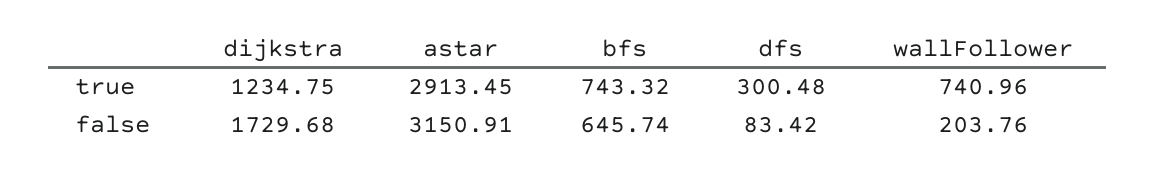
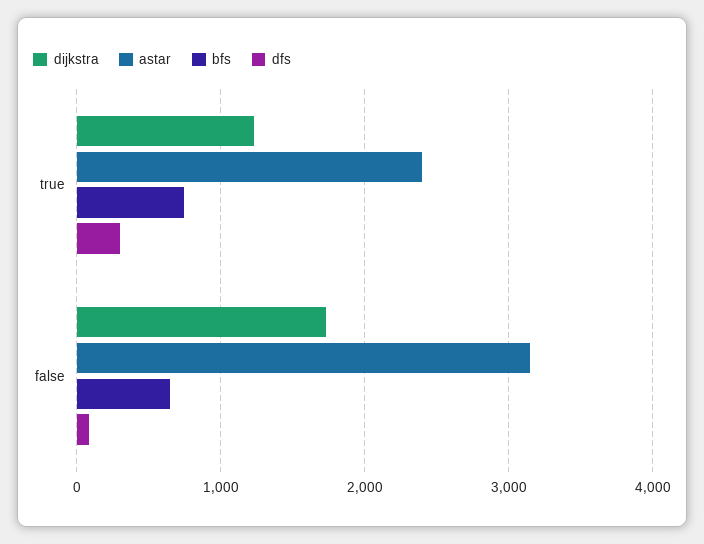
astar, true: 2913.45 -> 2400
wallFollower, true: 740.96 -> none
wallFollower, false: 203.76 -> none

